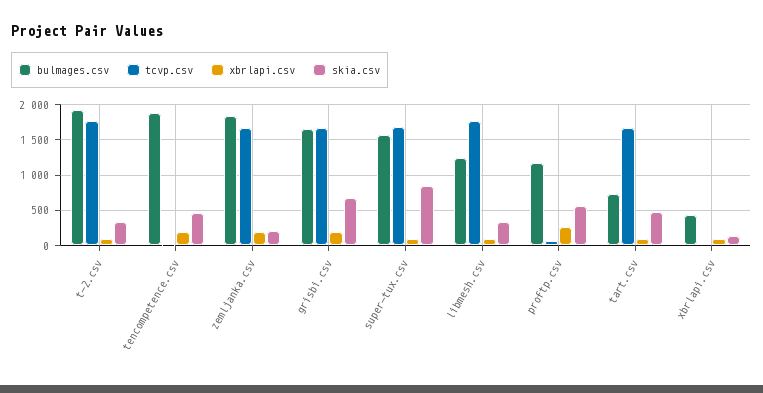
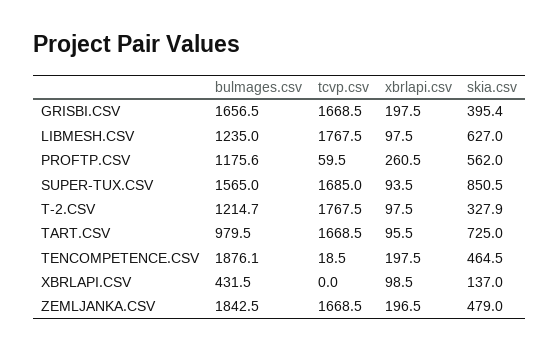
bulmages.csv, t-2.csv: 1900 -> 1214.7
skia.csv, zemljanka.csv: 200 -> 479
skia.csv, grisbi.csv: 700 -> 395.4
skia.csv, libmesh.csv: 300 -> 627
bulmages.csv, tart.csv: 700 -> 979.5
skia.csv, tart.csv: 500 -> 725

